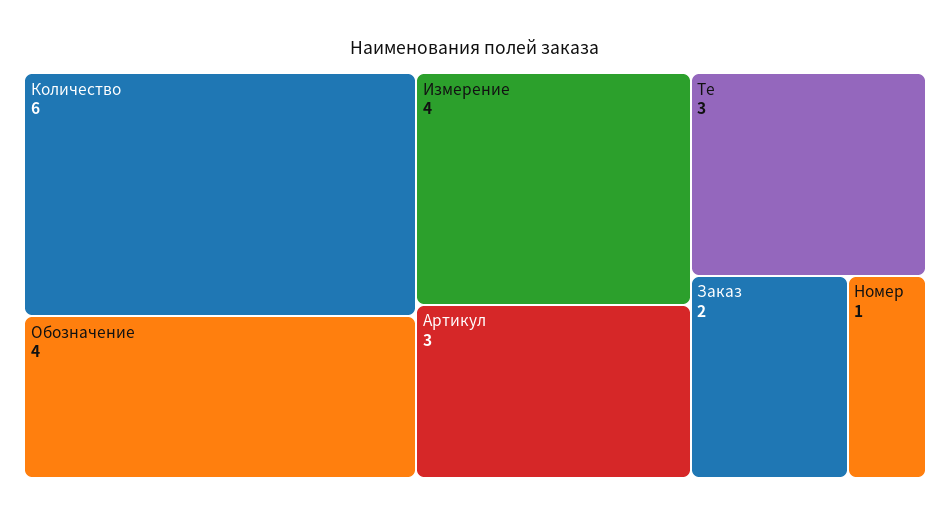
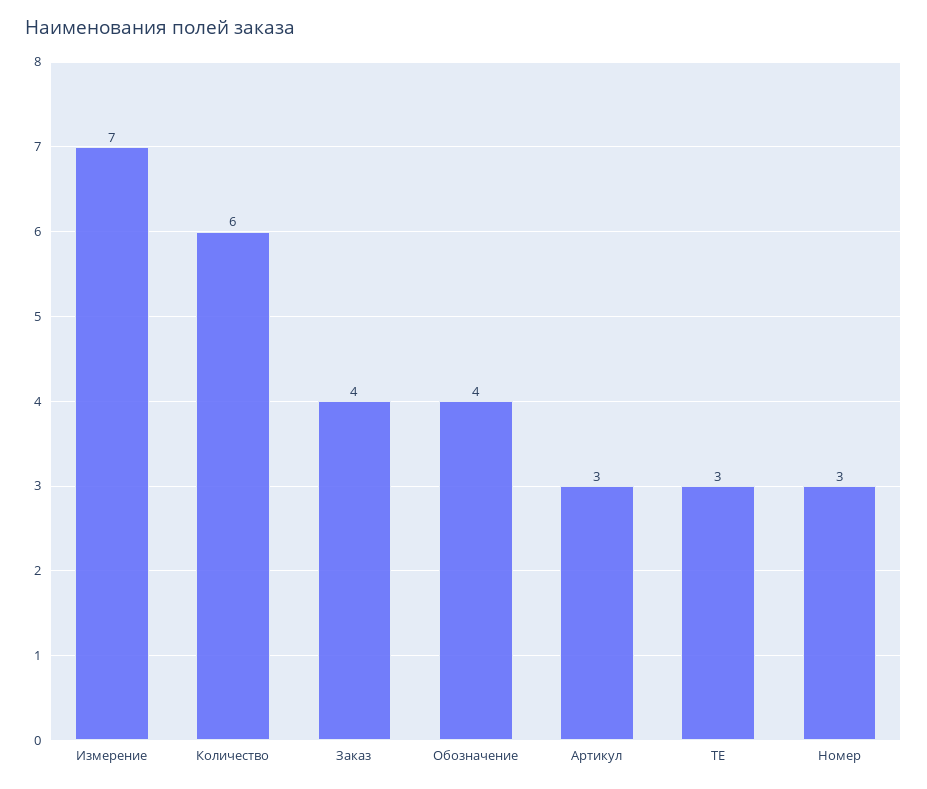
Измерение: 4 -> 7
Заказ: 2 -> 4
Номер: 1 -> 3

